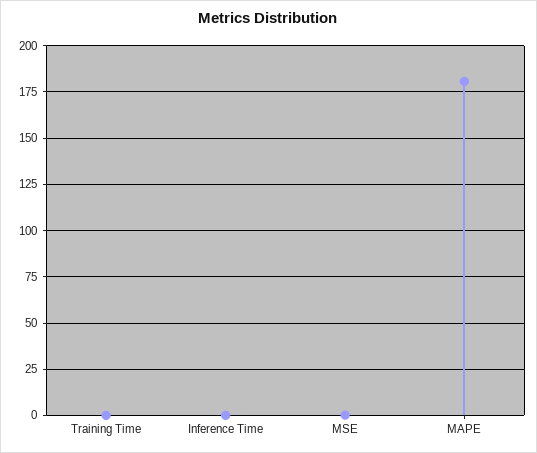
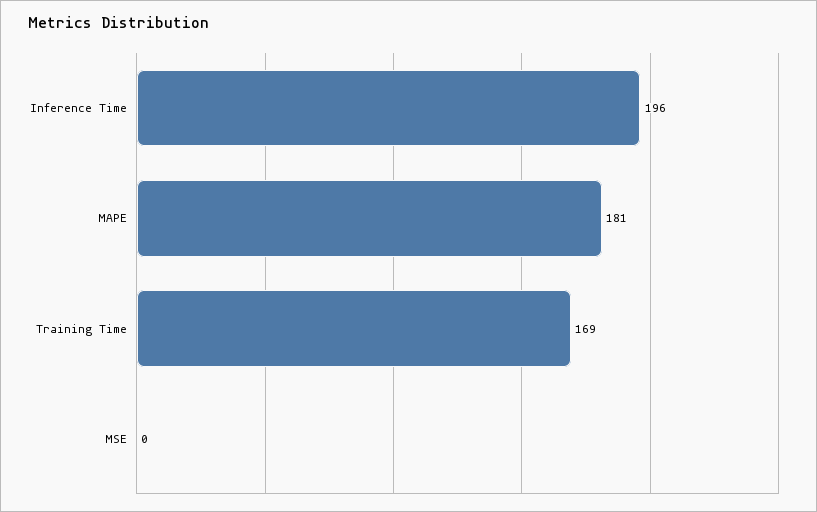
Training Time: 0 -> 169
Inference Time: 0 -> 196

